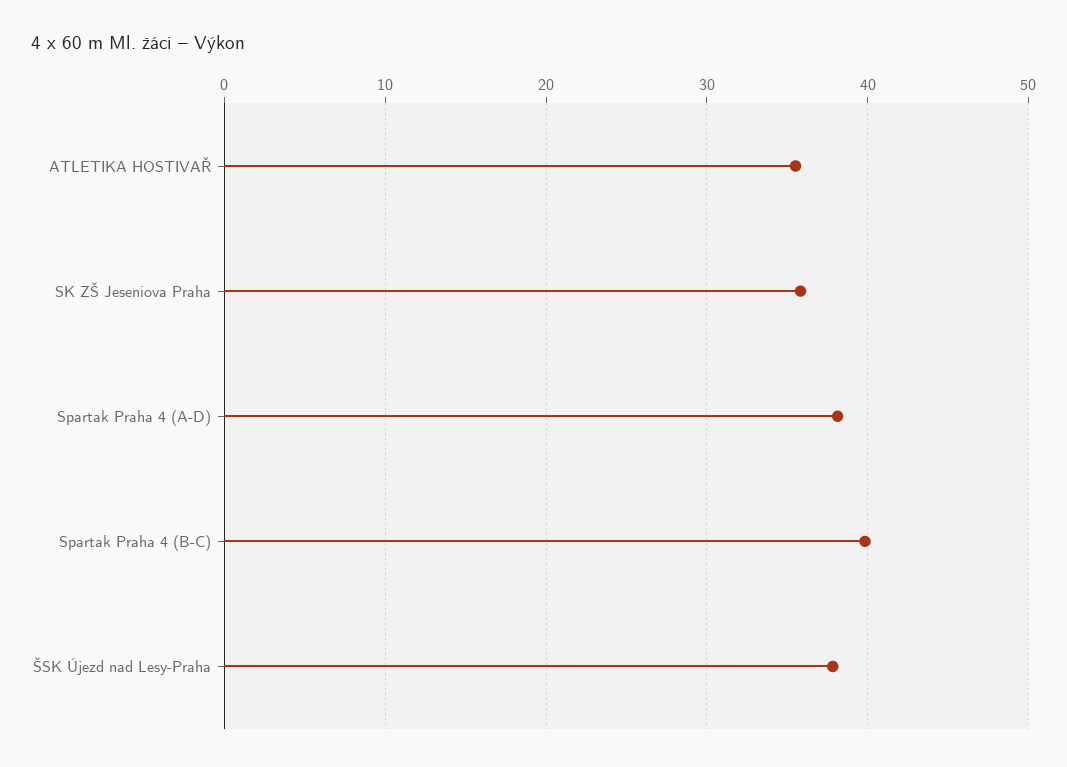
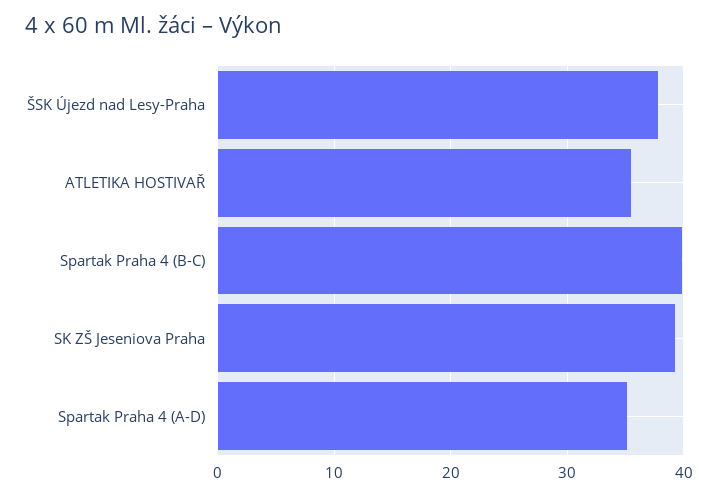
SK ZŠ Jeseniova Praha: 36 -> 39
Spartak Praha 4 (A-D): 38 -> 35

